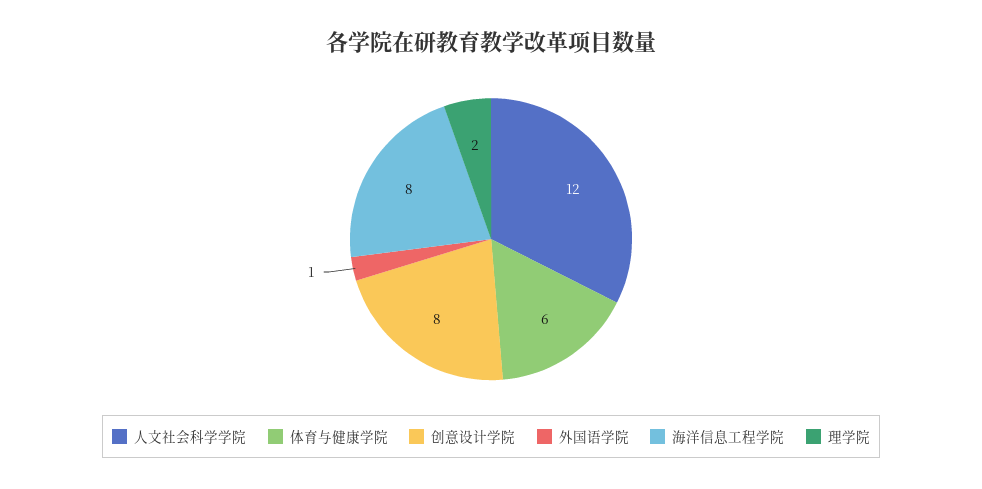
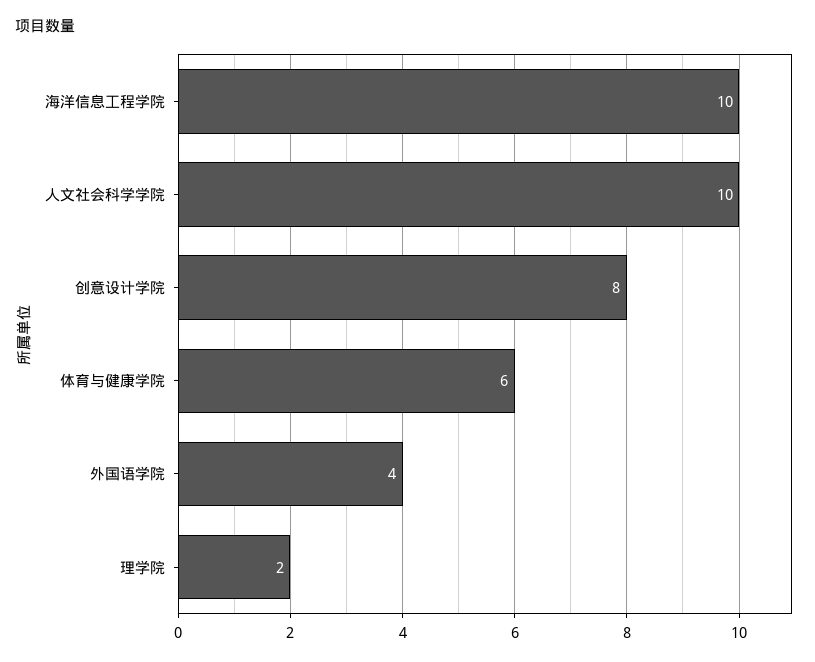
人文社会科学学院: 12 -> 10
外国语学院: 1 -> 4
海洋信息工程学院: 8 -> 10

